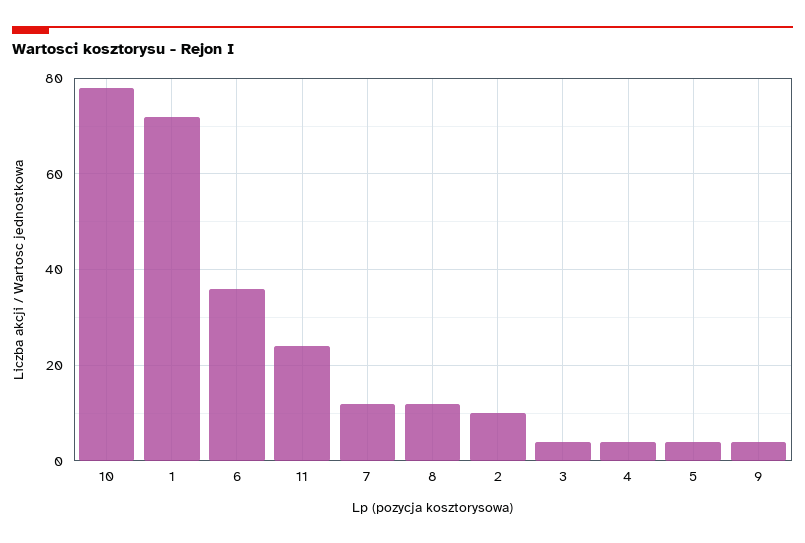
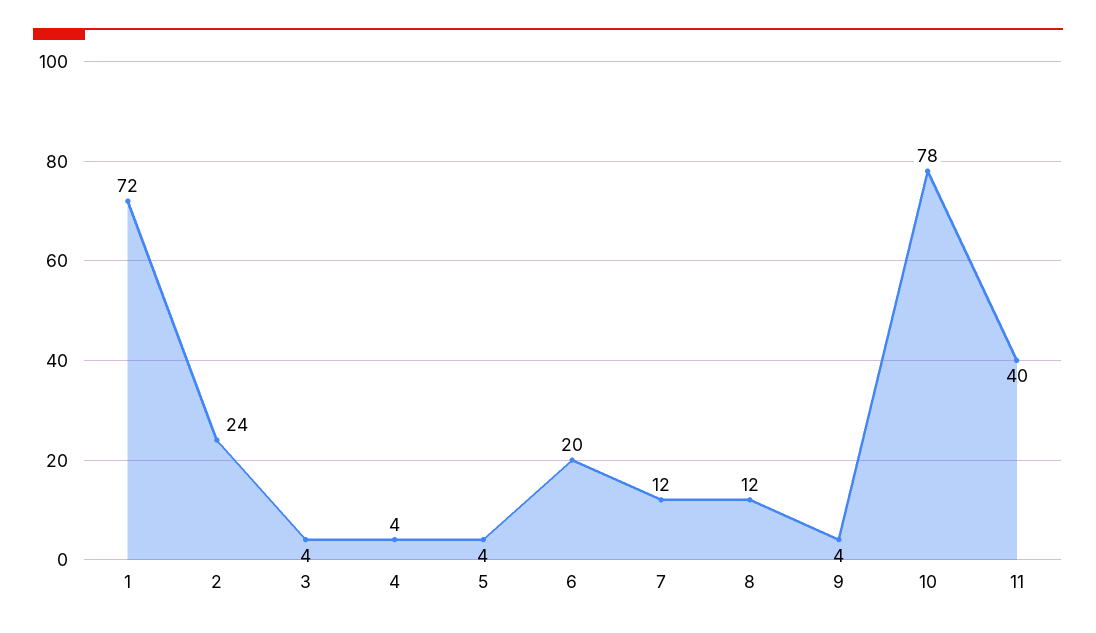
6: 35 -> 20
11: 25 -> 40
2: 10 -> 24

